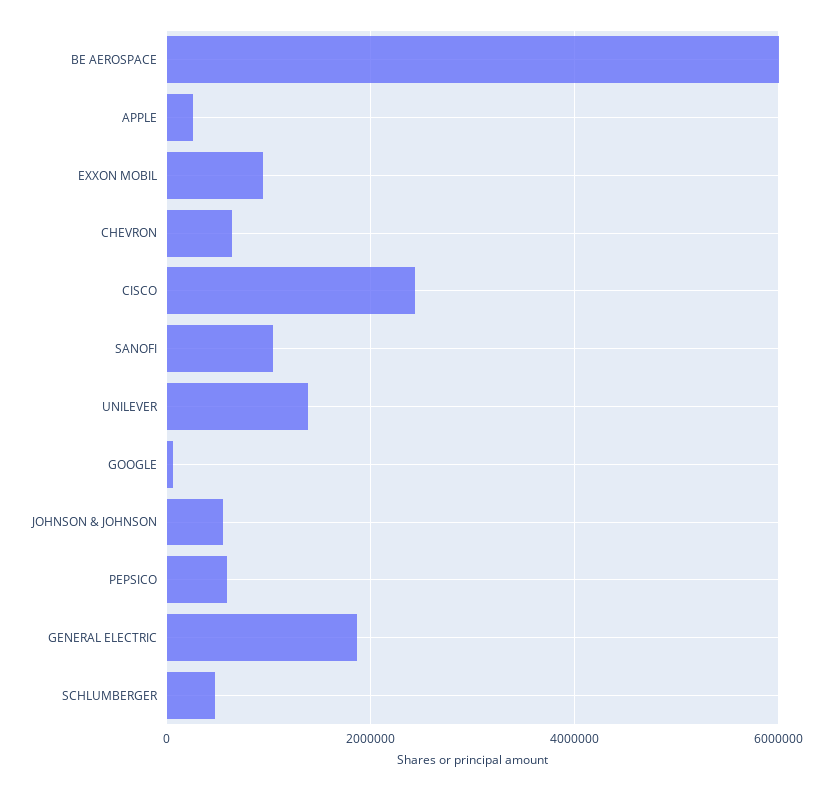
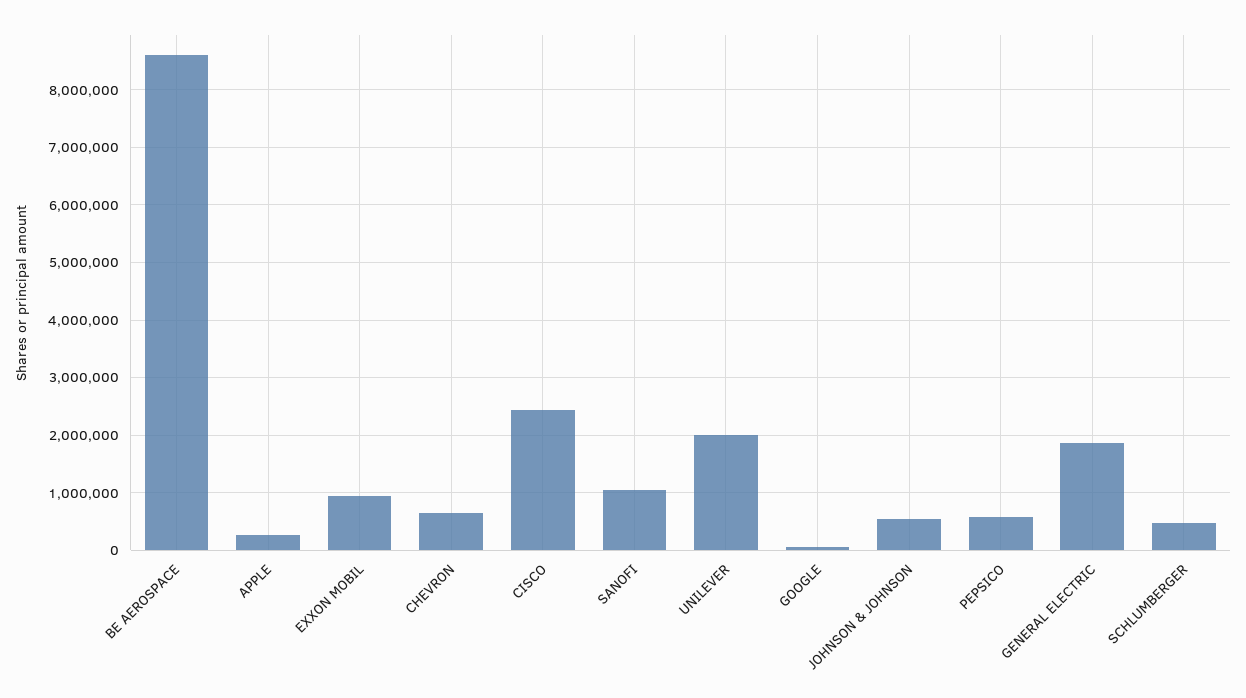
BE AEROSPACE: 6000000 -> 8600000
UNILEVER: 1400000 -> 2000000

